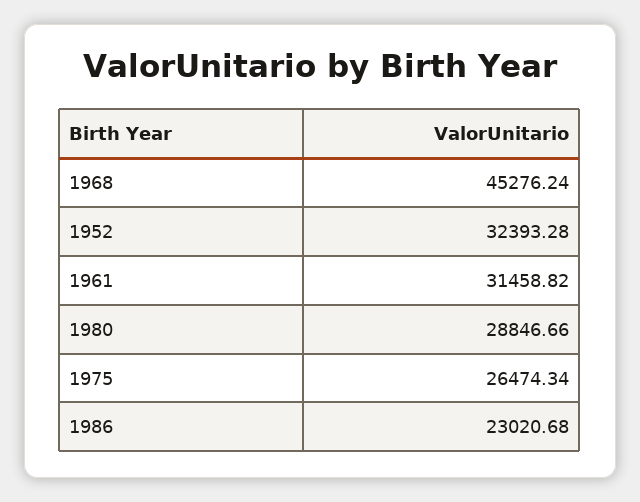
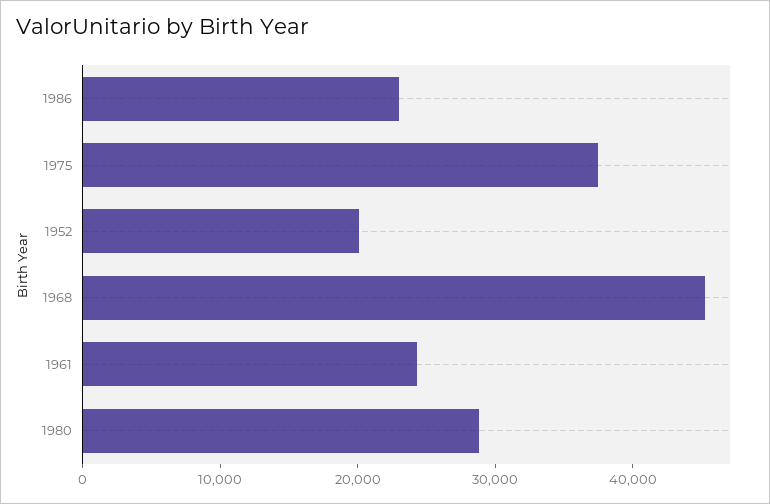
1952: 32393.28 -> 20000
1961: 31458.82 -> 24000
1975: 26474.34 -> 38000

